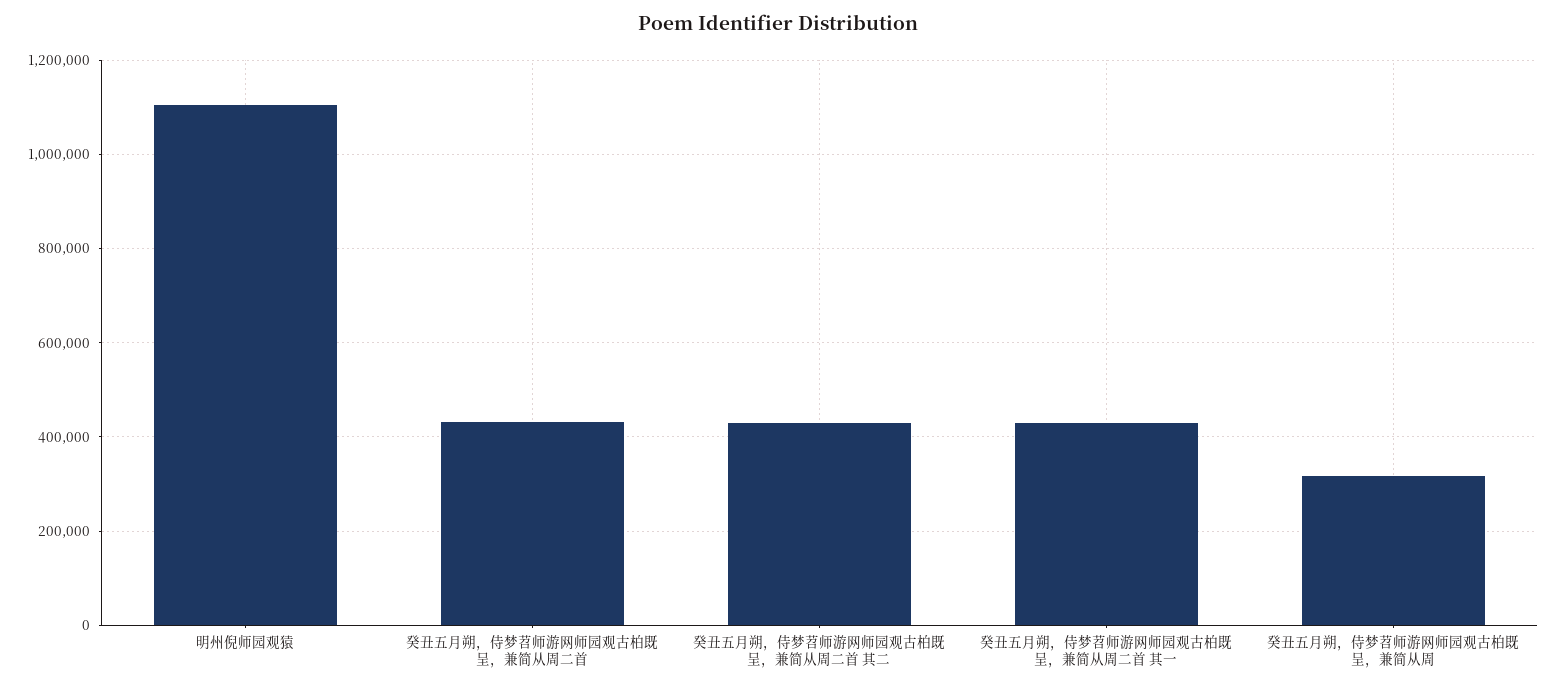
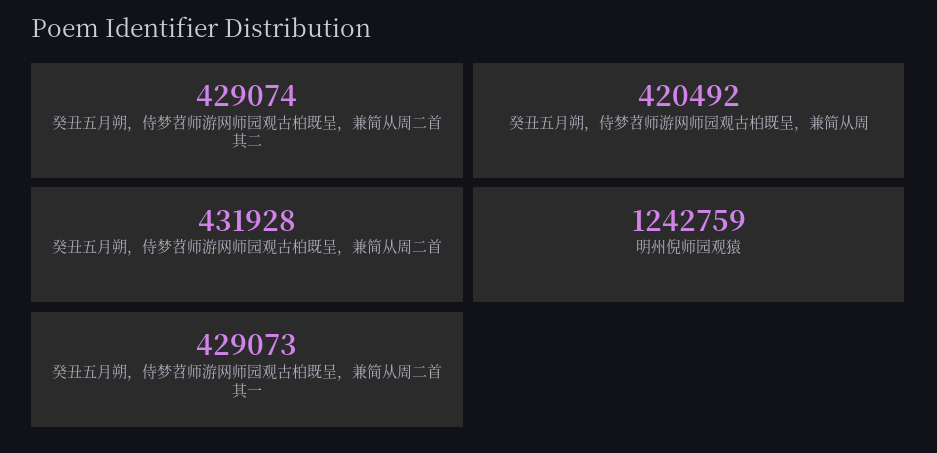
明州倪师园观猿: 1100000 -> 1242759
癸丑五月朔，侍梦苕师游网师园观古柏既呈，兼简从周: 320000 -> 420492

